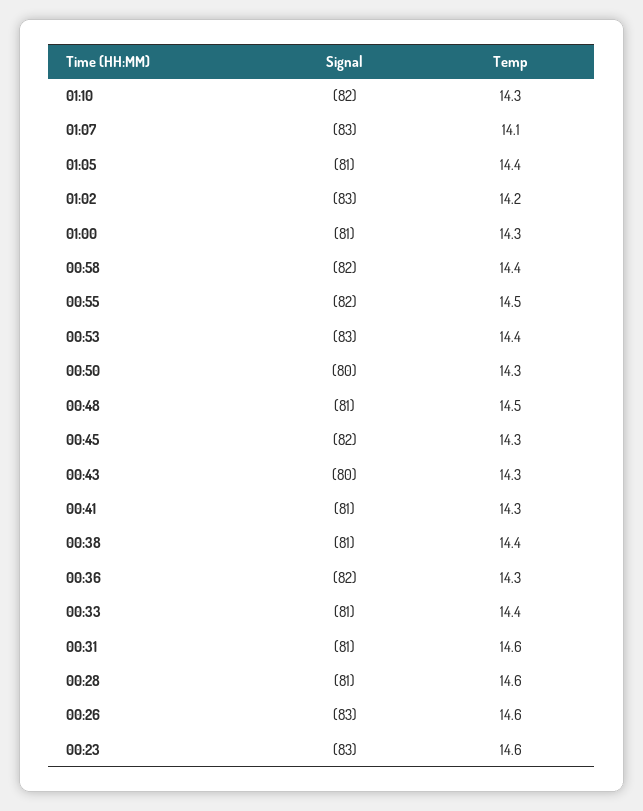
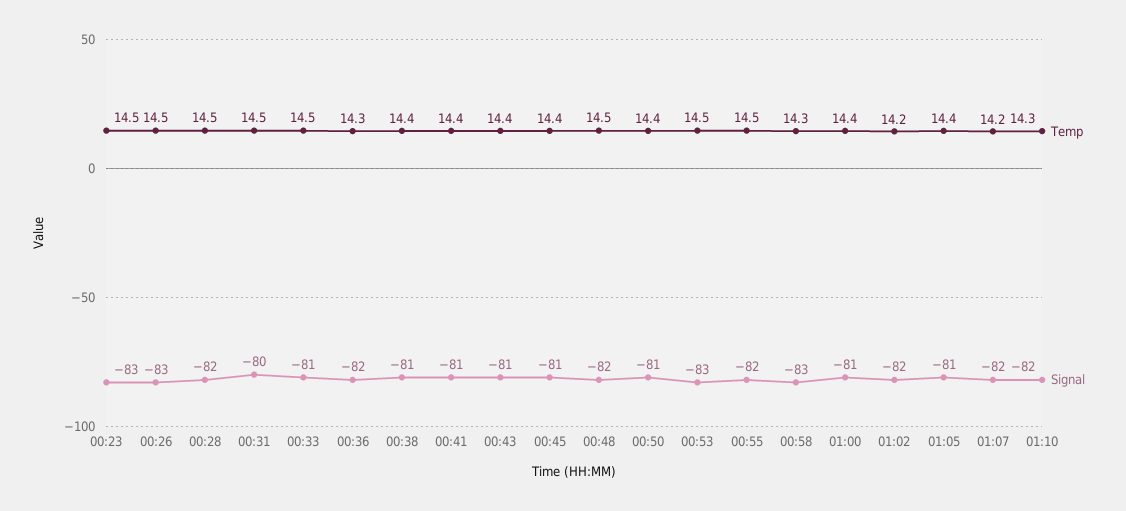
Signal, 01:07: -83 -> -82
Temp, 01:07: 14.1 -> 14.2
Signal, 01:02: -83 -> -82
Temp, 01:00: 14.3 -> 14.4
Signal, 00:58: -82 -> -83
Temp, 00:58: 14.4 -> 14.3
Temp, 00:53: 14.4 -> 14.5
Signal, 00:50: -80 -> -81
Temp, 00:50: 14.3 -> 14.4
Signal, 00:48: -81 -> -82
Signal, 00:45: -82 -> -81
Temp, 00:45: 14.3 -> 14.4
Signal, 00:43: -80 -> -81
Temp, 00:43: 14.3 -> 14.4
Temp, 00:41: 14.3 -> 14.4
Temp, 00:33: 14.4 -> 14.5
Signal, 00:31: -81 -> -80
Temp, 00:31: 14.6 -> 14.5
Signal, 00:28: -81 -> -82
Temp, 00:28: 14.6 -> 14.5
Temp, 00:26: 14.6 -> 14.5
Temp, 00:23: 14.6 -> 14.5

